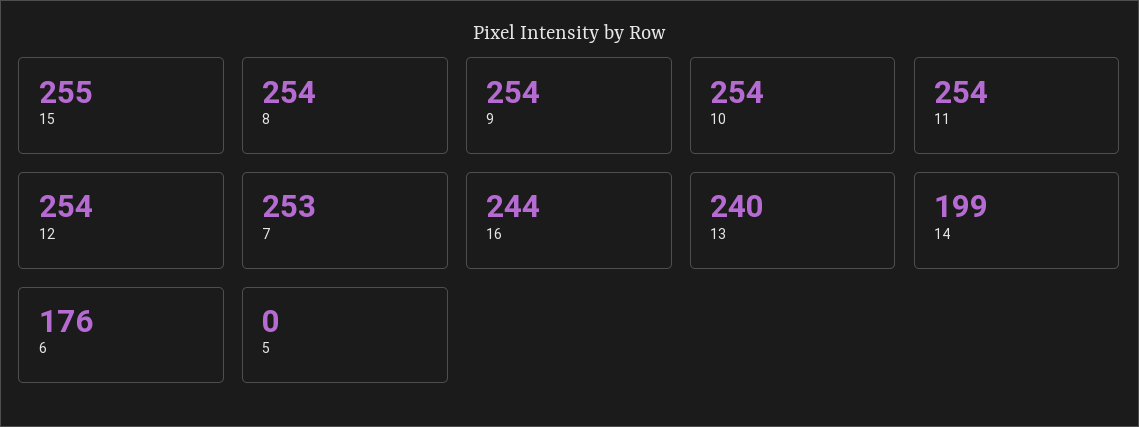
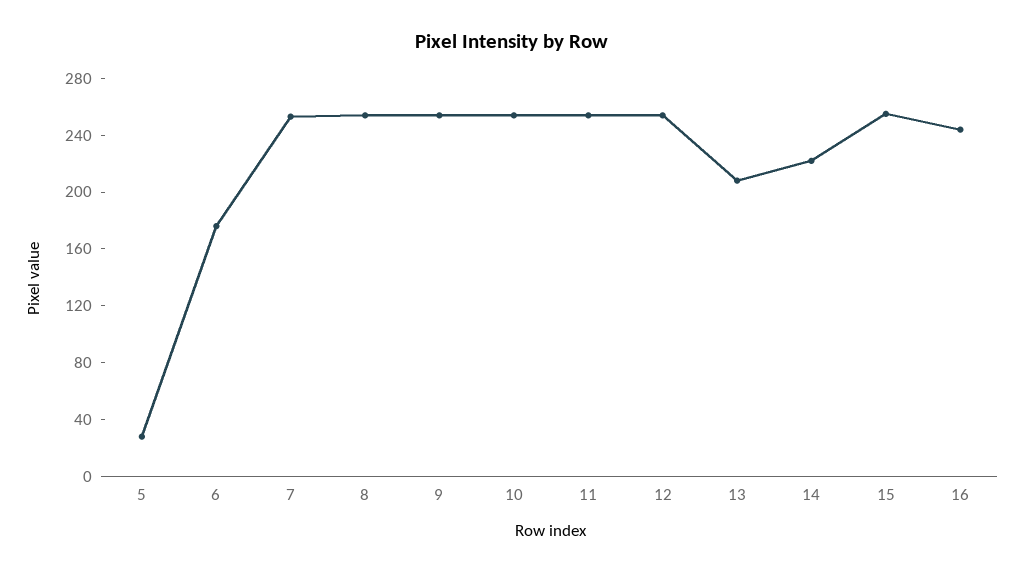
13: 240 -> 210
14: 199 -> 220
5: 0 -> 30

